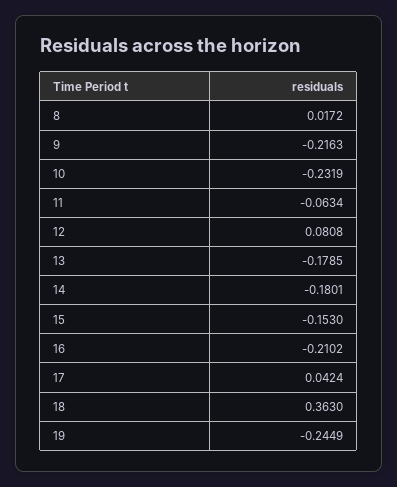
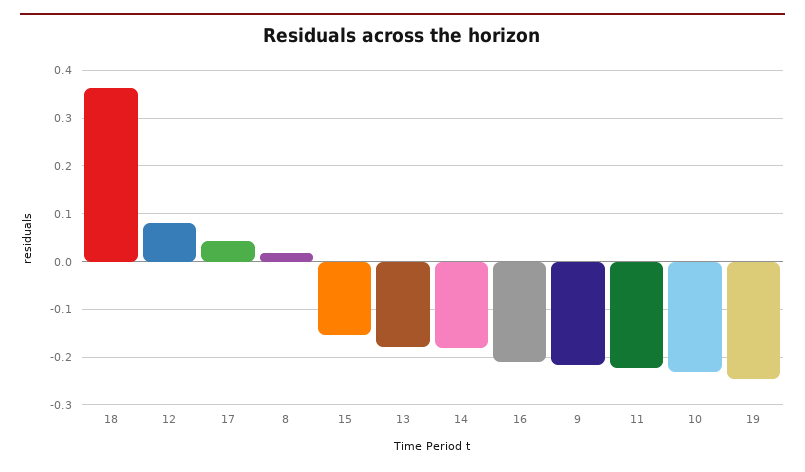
11: -0.0634 -> -0.22

